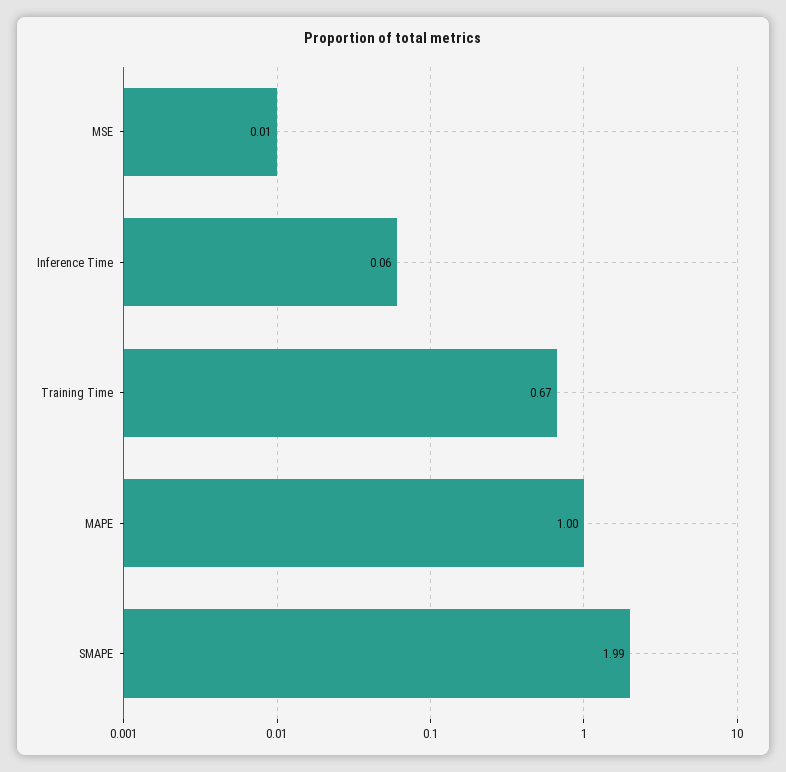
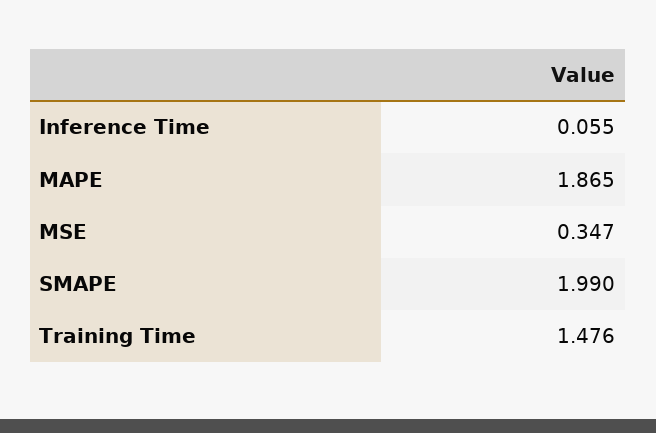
MSE: 0.01 -> 0.347
Training Time: 0.67 -> 1.476
MAPE: 1 -> 1.865

